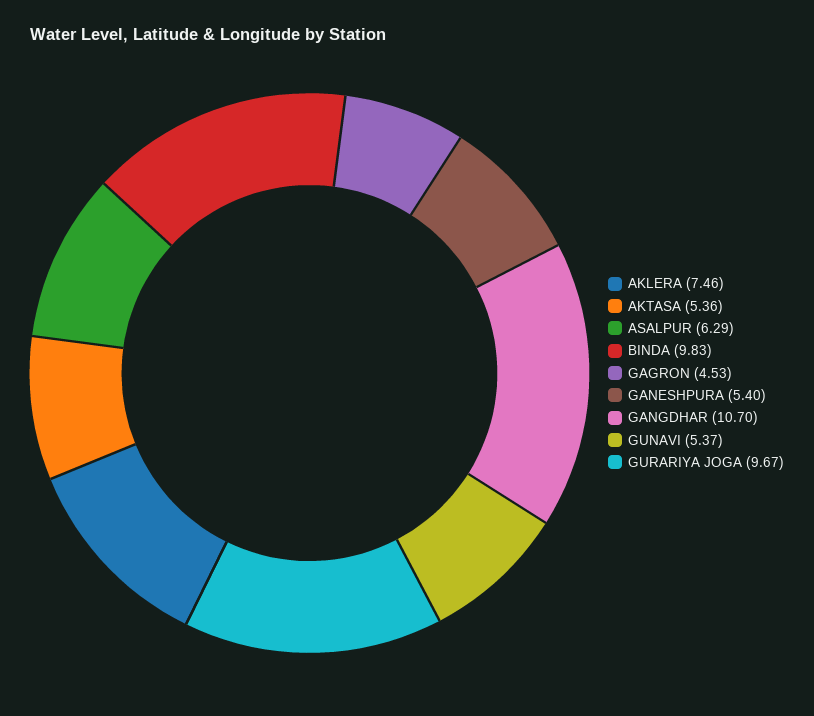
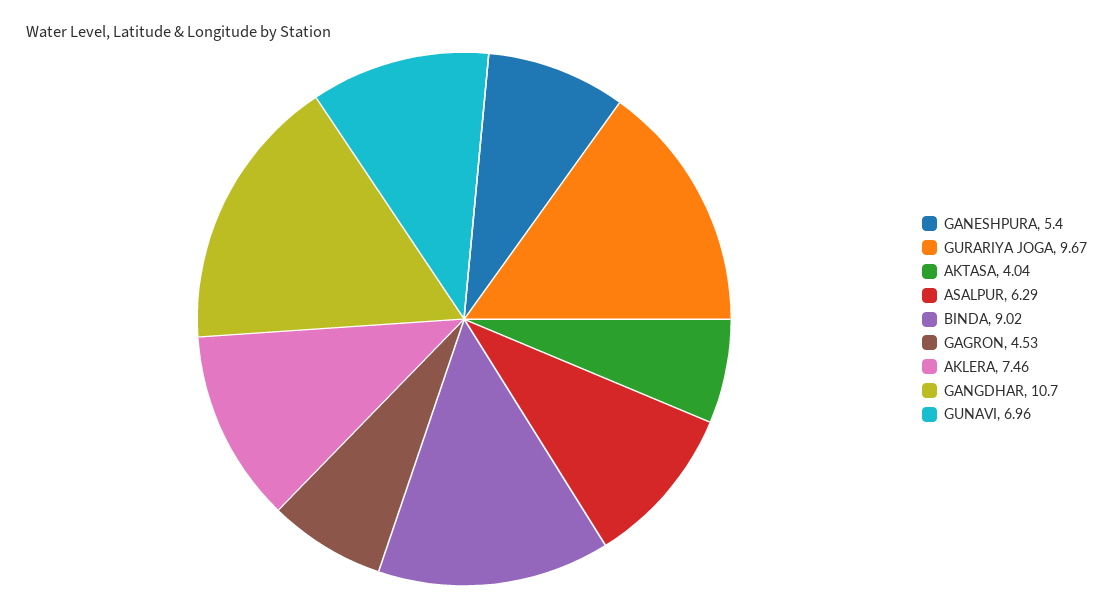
AKTASA: 5.36 -> 4.04
BINDA: 9.83 -> 9.02
GUNAVI: 5.37 -> 6.96

